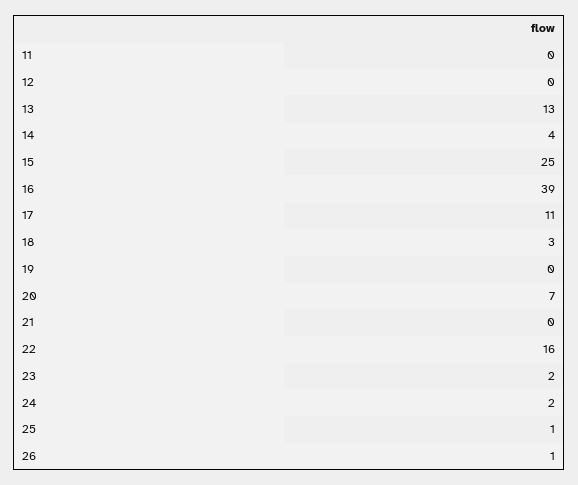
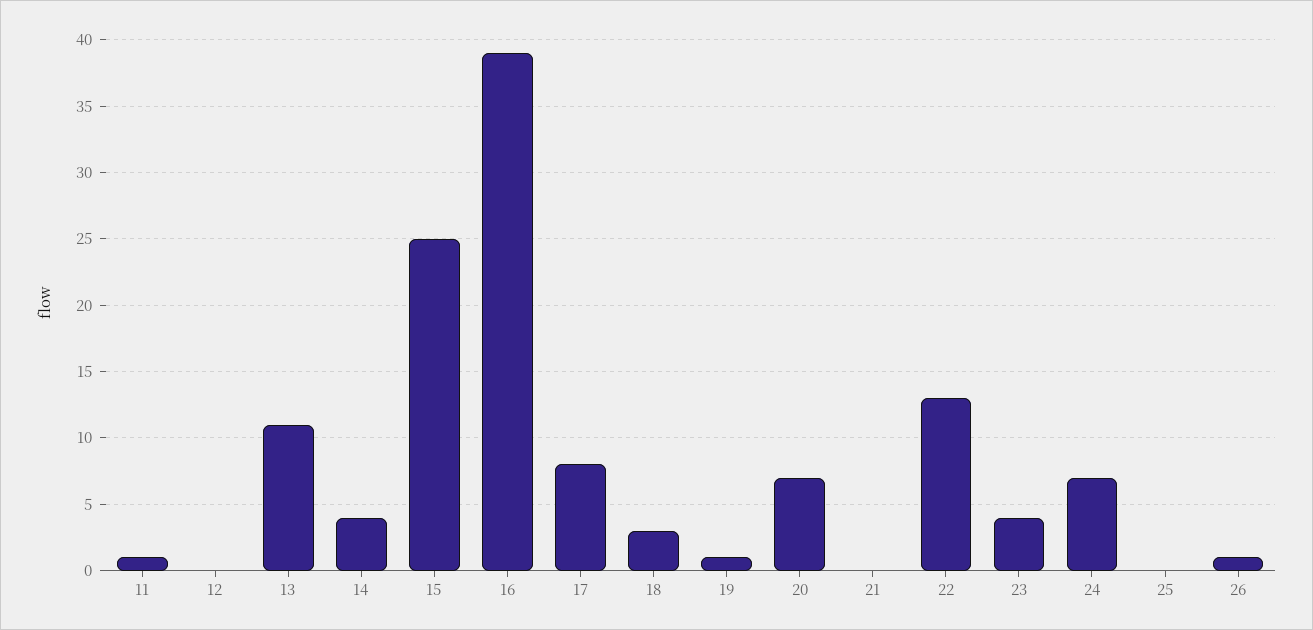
11: 0 -> 1
13: 13 -> 11
17: 11 -> 8
19: 0 -> 1
22: 16 -> 13
23: 2 -> 4
24: 2 -> 7
25: 1 -> 0

